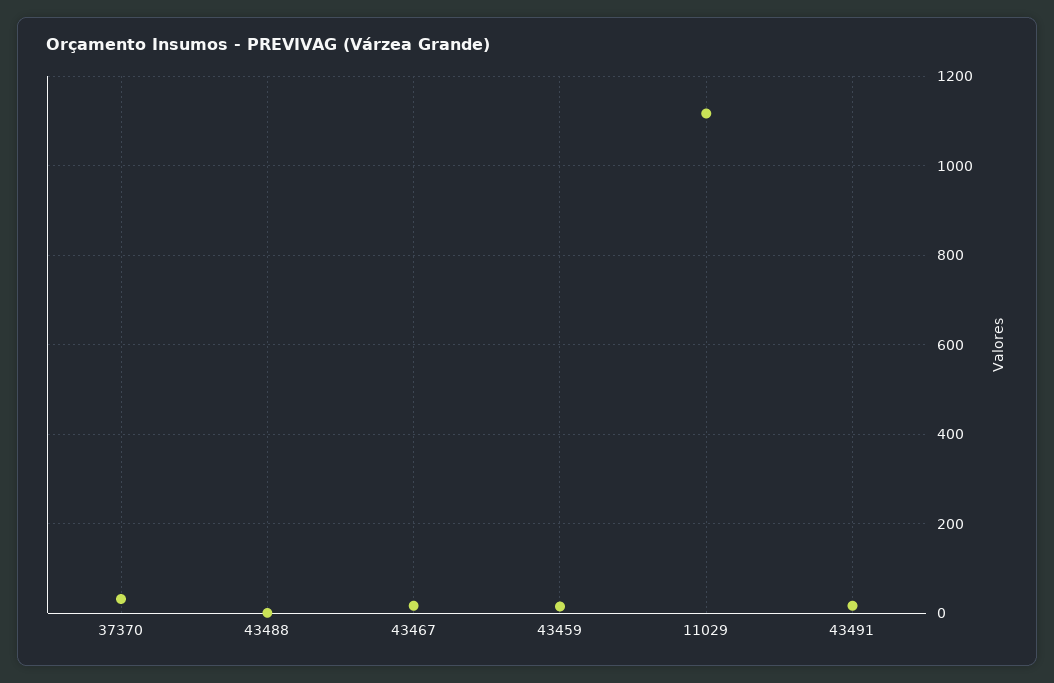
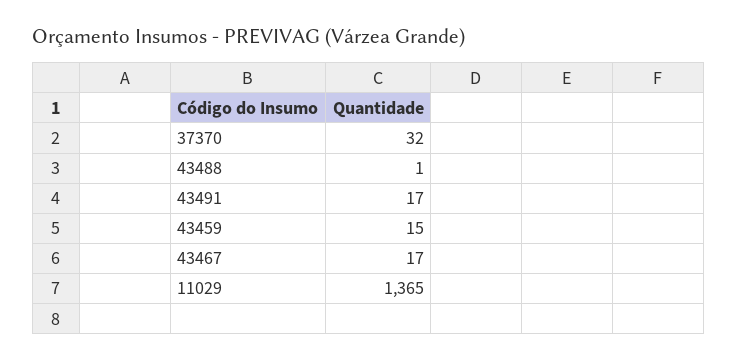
11029: 1120 -> 1365

